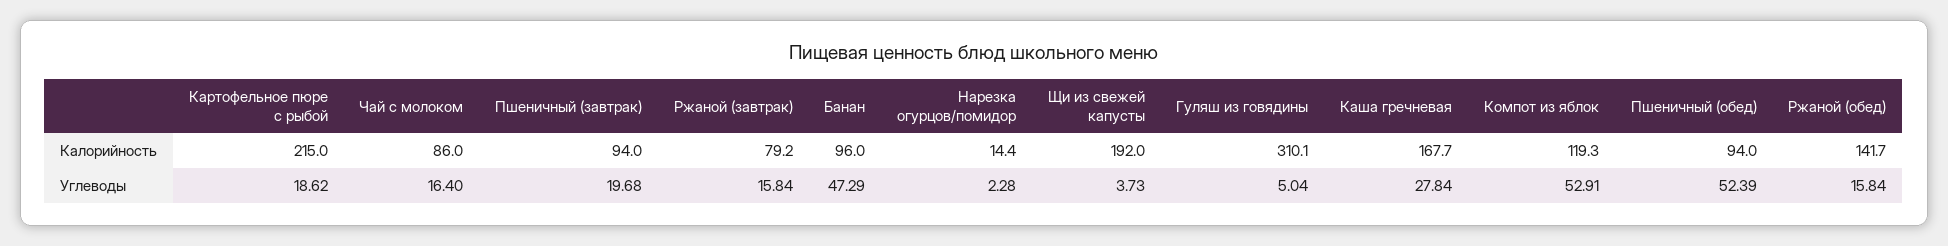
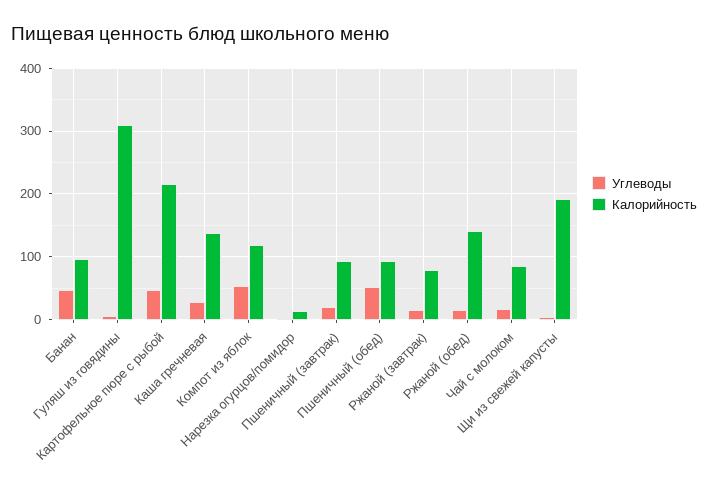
Калорийность, Каша гречневая: 167.7 -> 140
Углеводы, Картофельное пюре с рыбой: 18.62 -> 50

